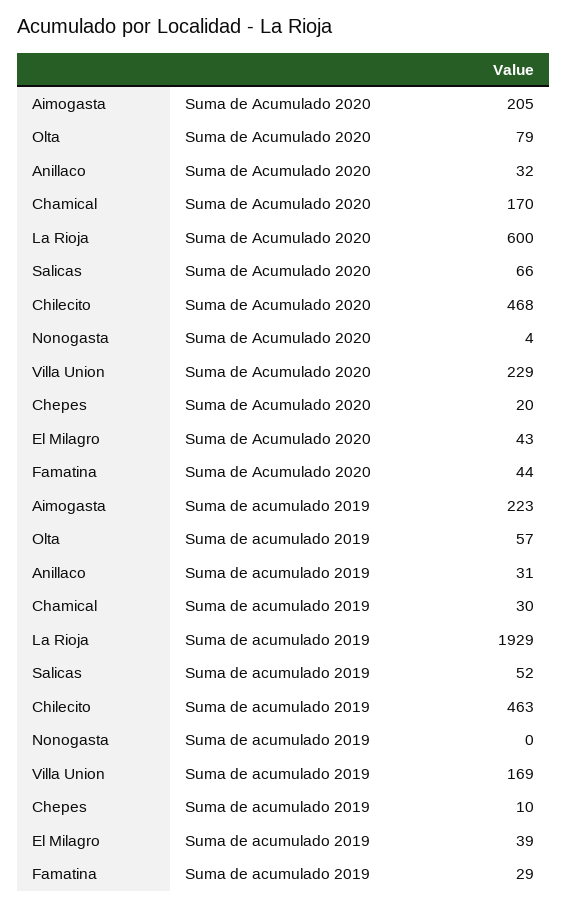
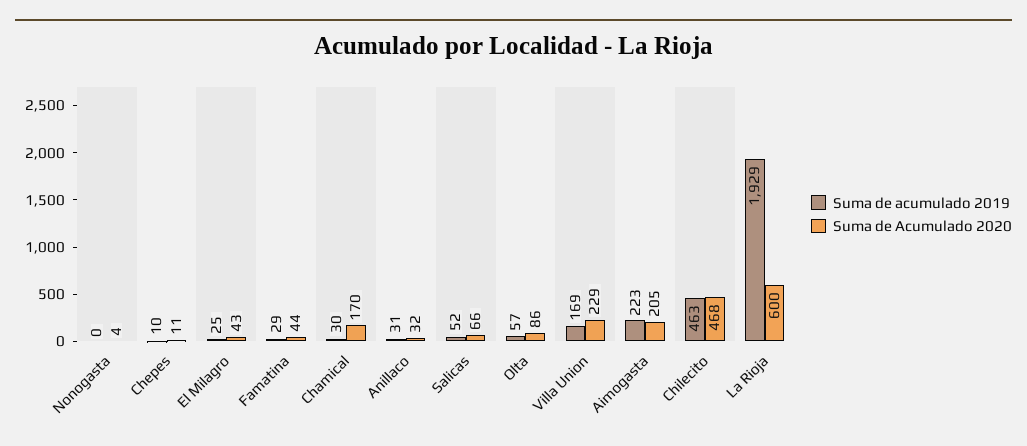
Suma de Acumulado 2020, Olta: 79 -> 86
Suma de Acumulado 2020, Chepes: 20 -> 11
Suma de acumulado 2019, El Milagro: 39 -> 25

